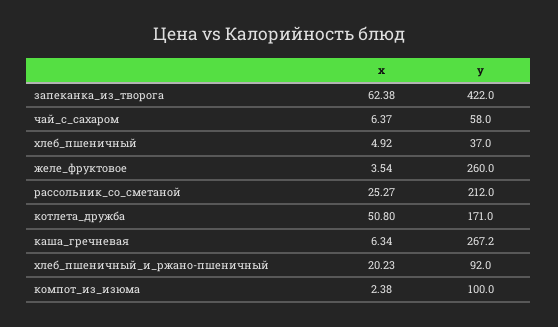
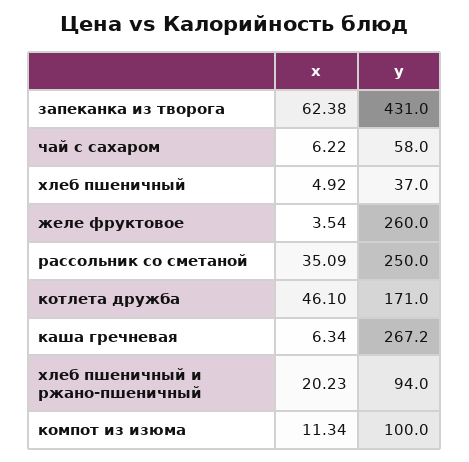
y, запеканка_из_творога: 422 -> 431
x, чай_с_сахаром: 6.37 -> 6.22
x, рассольник_со_сметаной: 25.27 -> 35.09
y, рассольник_со_сметаной: 212 -> 250
x, котлета_дружба: 50.8 -> 46.1
y, хлеб_пшеничный_и_ржано-пшеничный: 92 -> 94
x, компот_из_изюма: 2.38 -> 11.34

